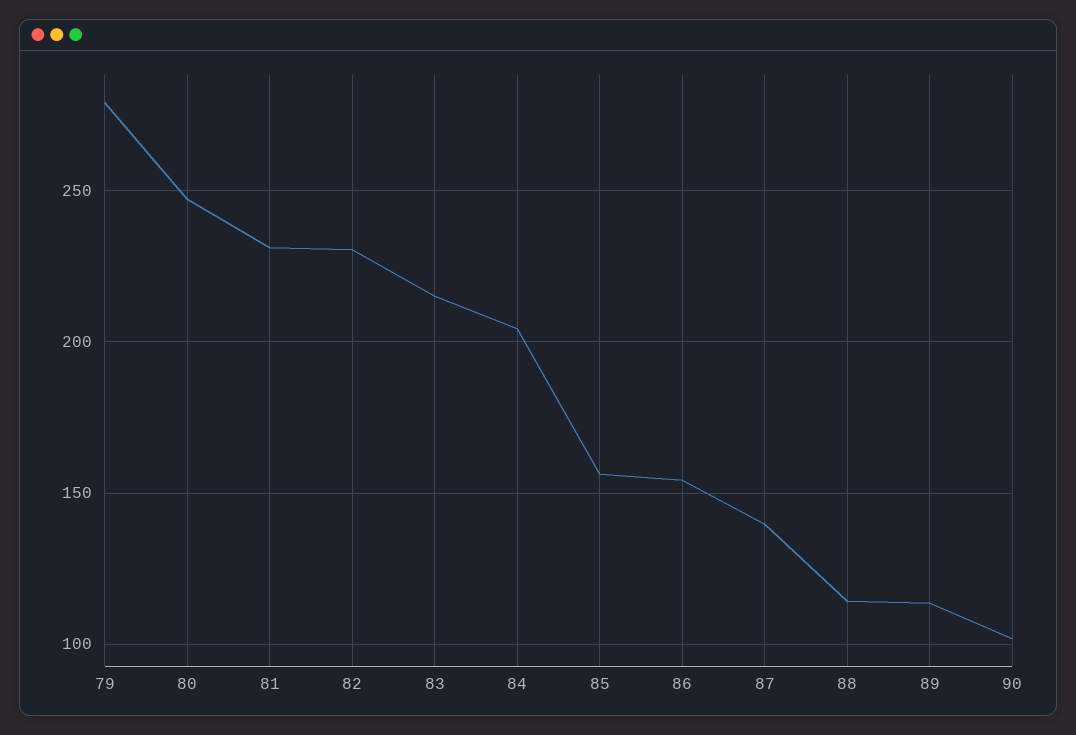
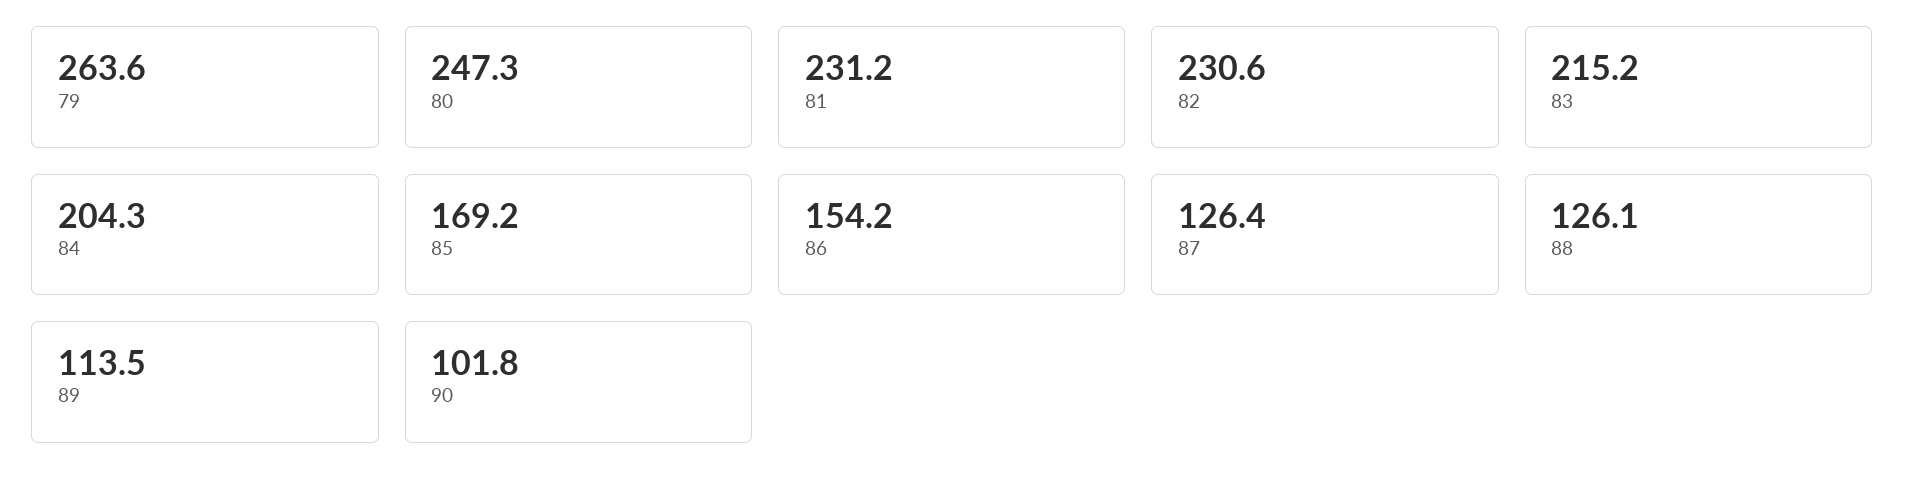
79: 280 -> 263.6
85: 155 -> 169.2
87: 140 -> 126.4
88: 115 -> 126.1

